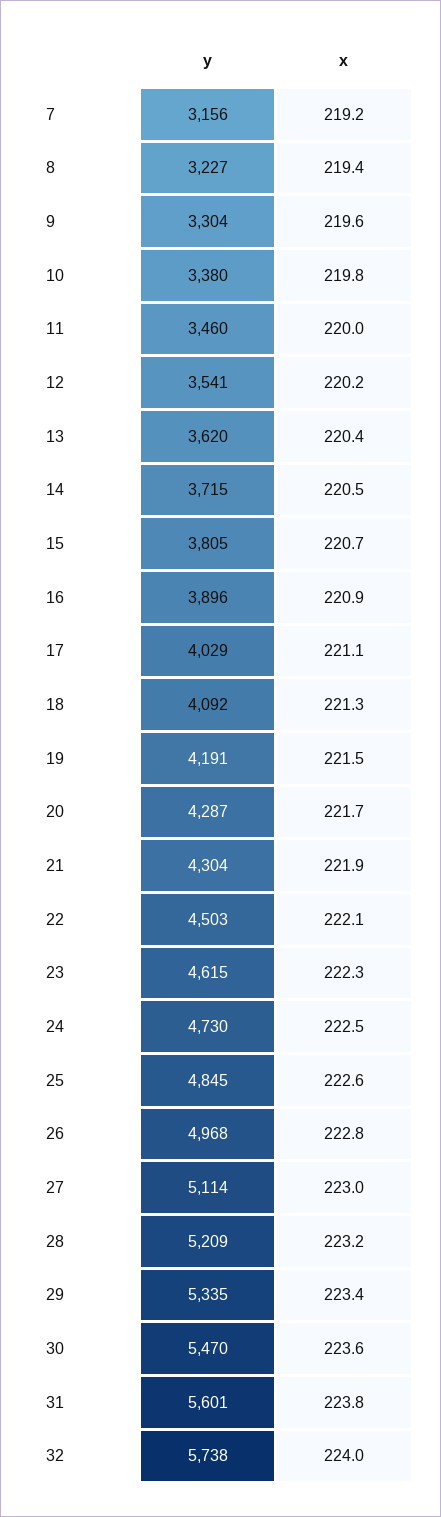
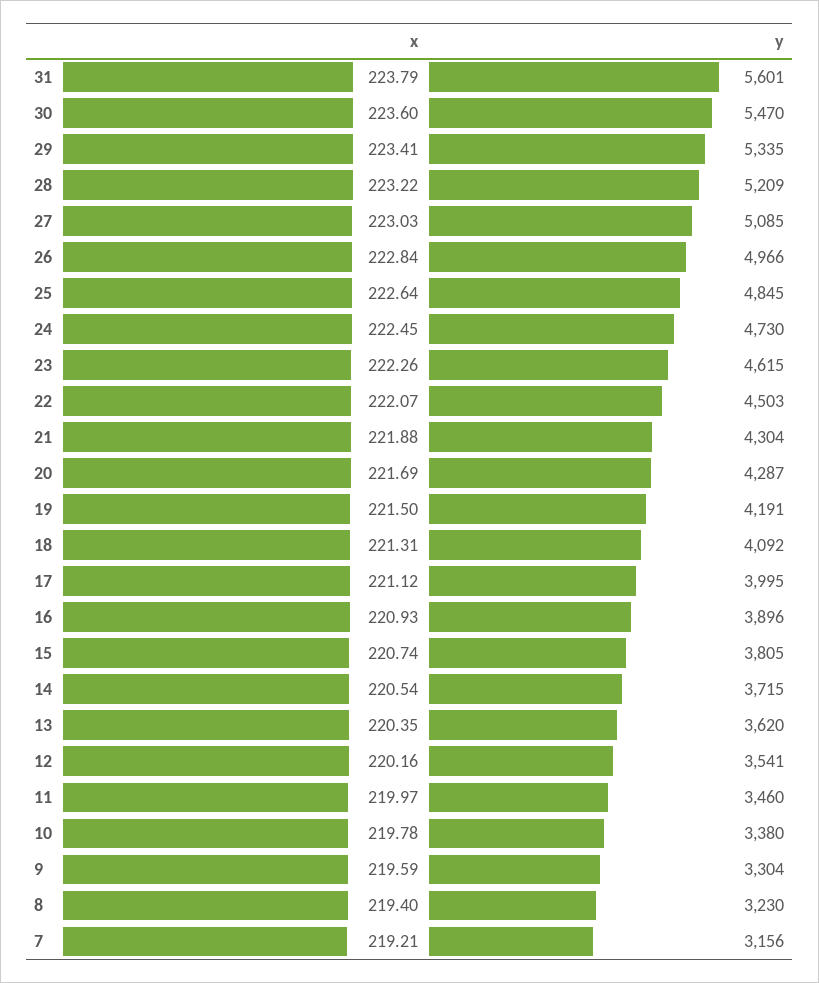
y, 8: 3227 -> 3230
y, 17: 4029 -> 3995
y, 26: 4968 -> 4966
y, 27: 5114 -> 5085
y, 32: 5738 -> none
x, 32: 224 -> none

